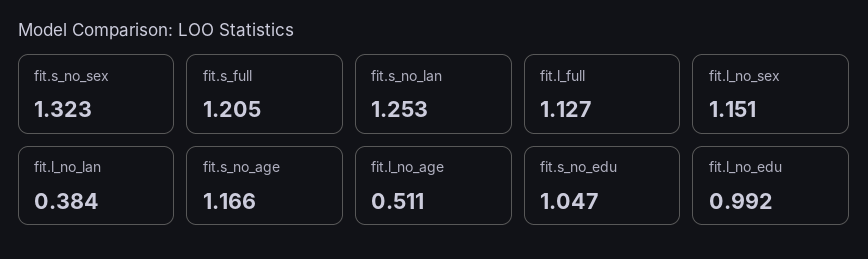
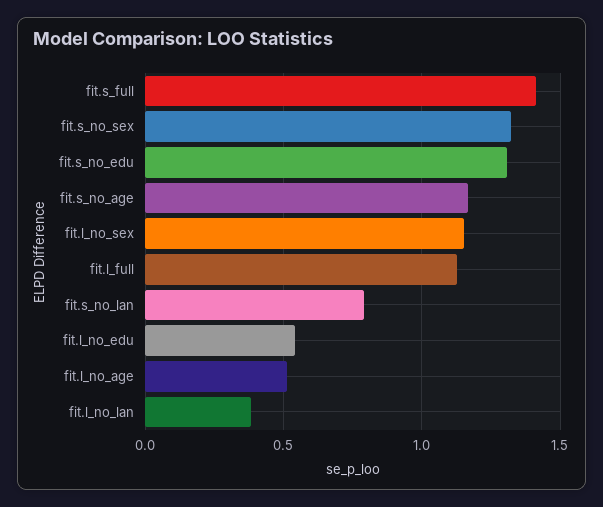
fit.s_full: 1.205 -> 1.4
fit.s_no_lan: 1.253 -> 0.8
fit.s_no_edu: 1.047 -> 1.3
fit.l_no_edu: 0.992 -> 0.55

